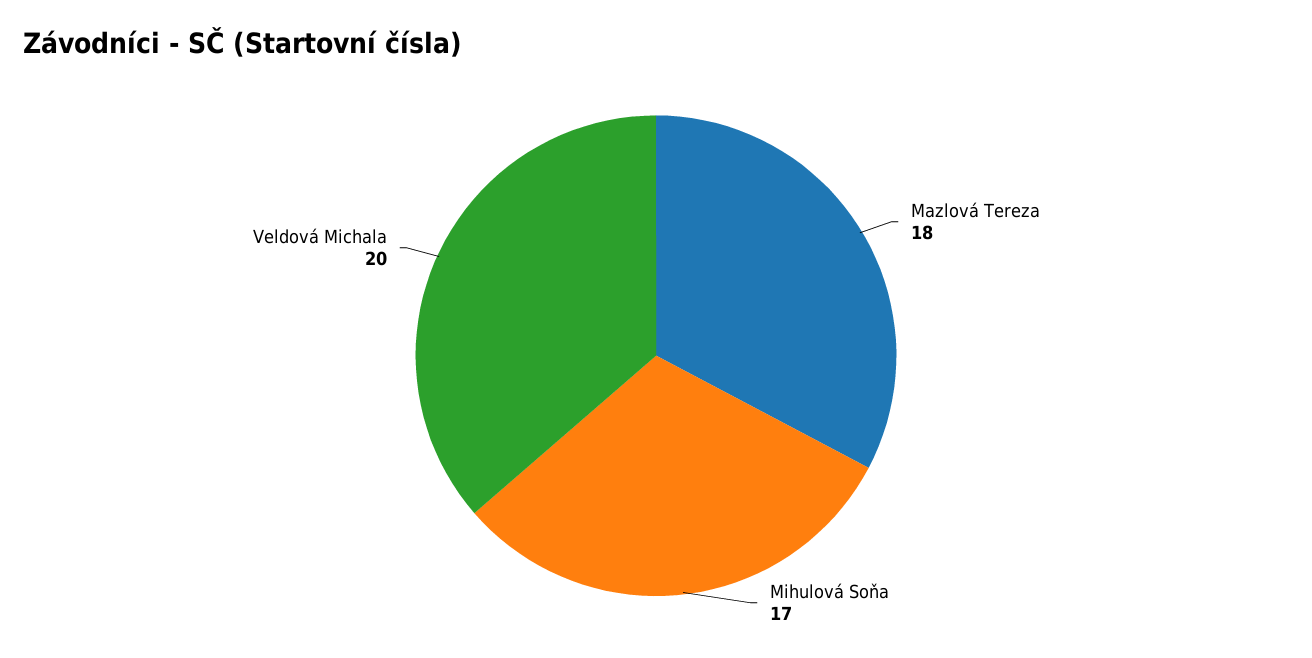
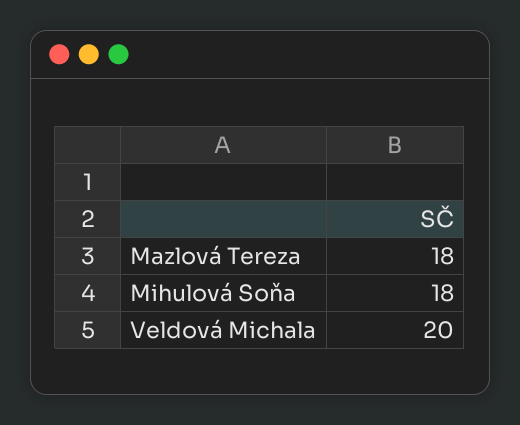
Mihulová Soňa: 17 -> 18

